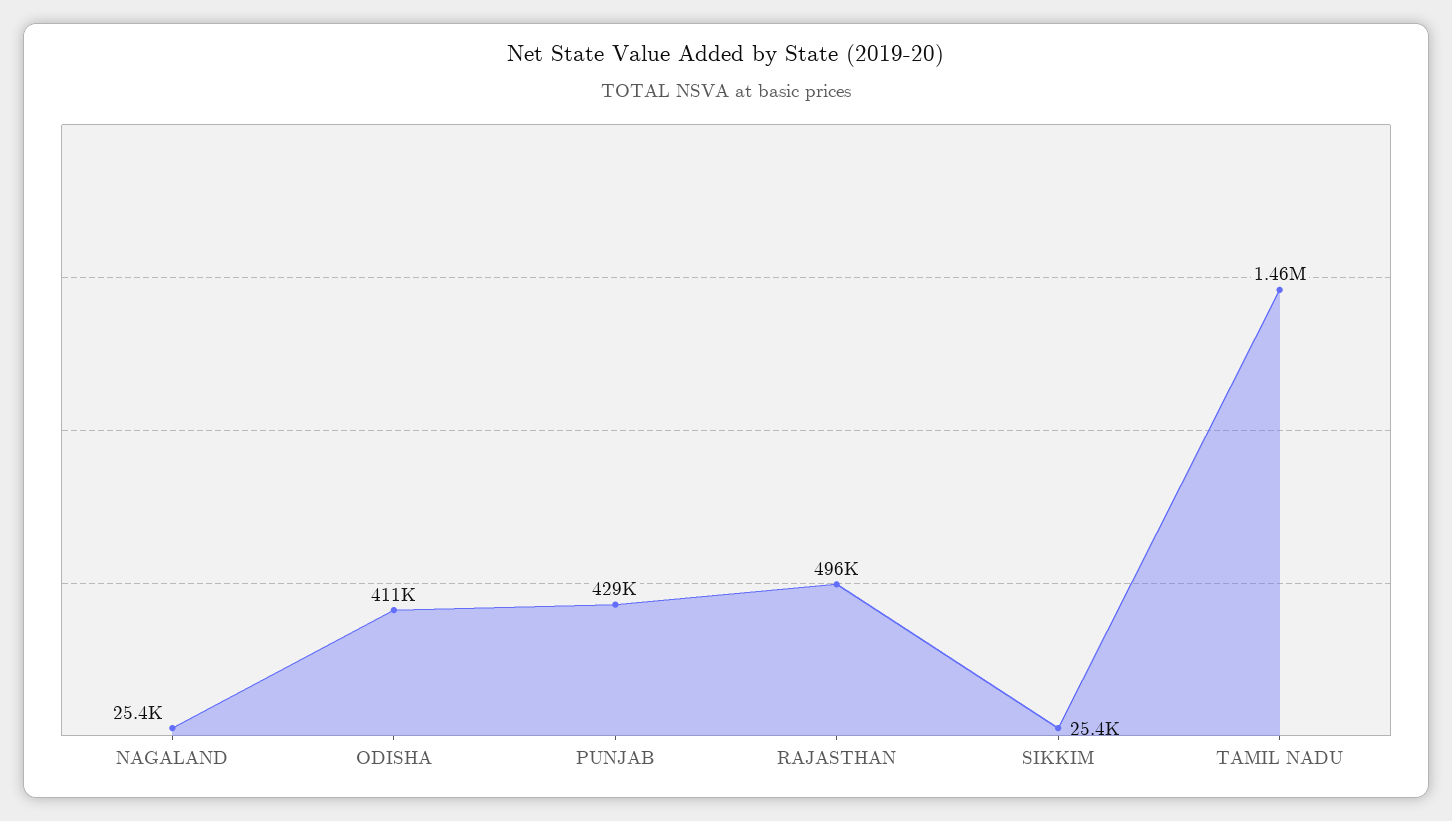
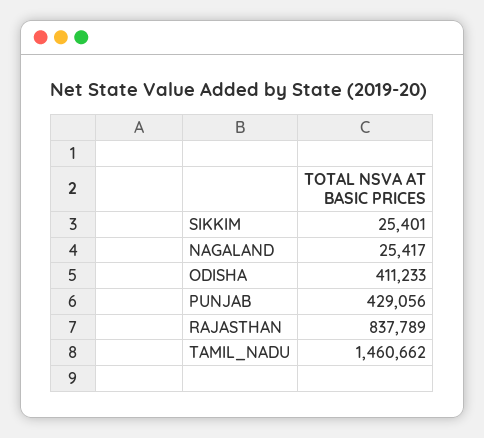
RAJASTHAN: 496000 -> 837789

